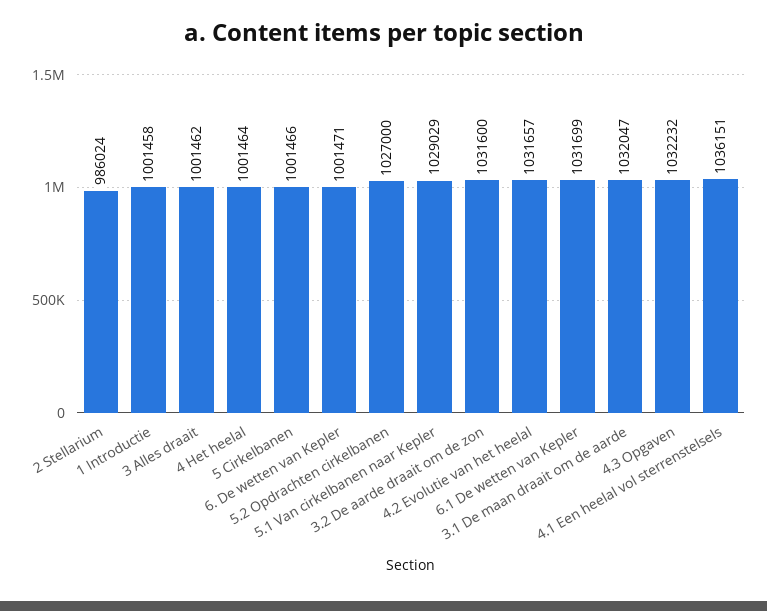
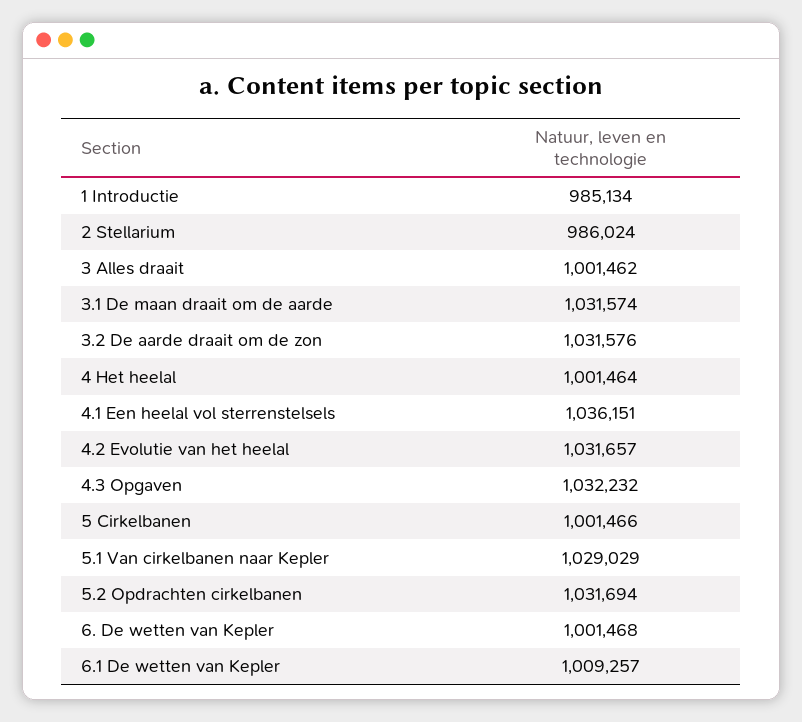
1 Introductie: 1001458 -> 985134
6. De wetten van Kepler: 1001471 -> 1001468
5.2 Opdrachten cirkelbanen: 1027000 -> 1031694
3.2 De aarde draait om de zon: 1031600 -> 1031576
6.1 De wetten van Kepler: 1031699 -> 1009257
3.1 De maan draait om de aarde: 1032047 -> 1031574

